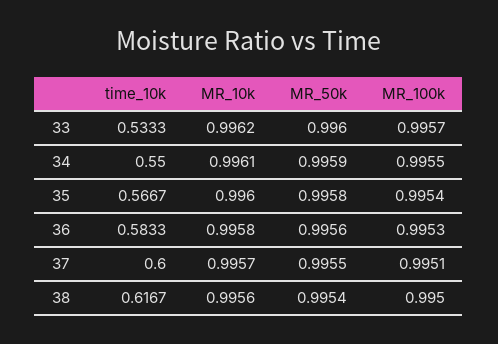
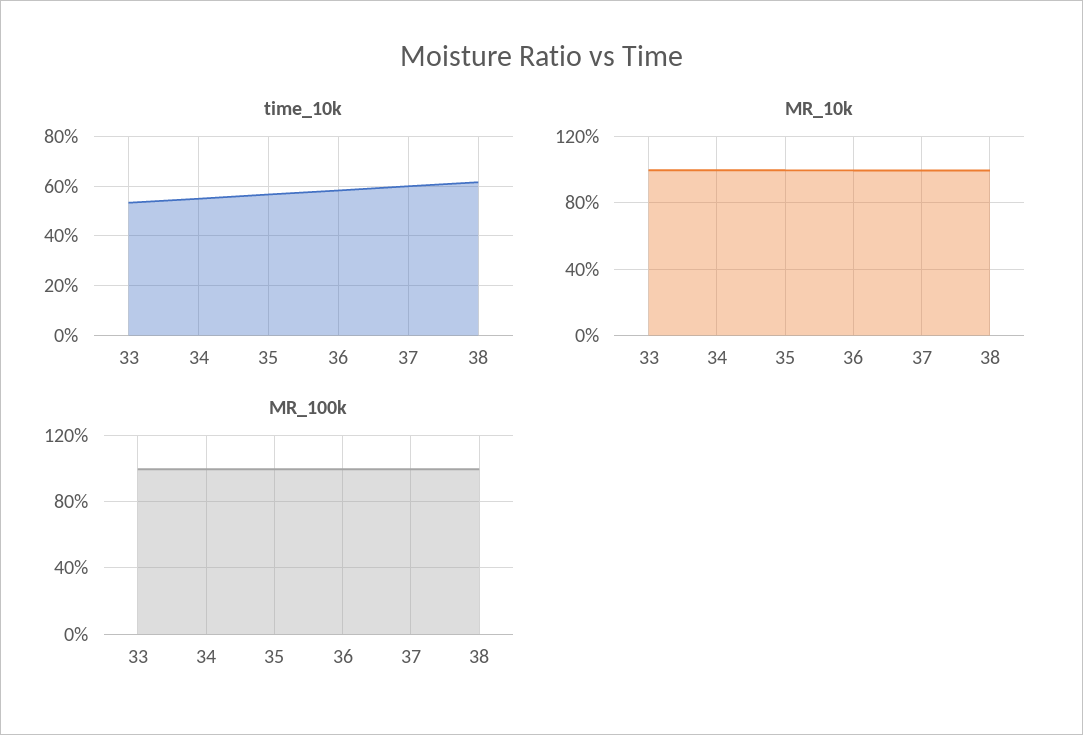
MR_50k, 33: 0.996 -> none
MR_50k, 34: 0.9959 -> none
MR_50k, 35: 0.9958 -> none
MR_50k, 36: 0.9956 -> none
MR_50k, 37: 0.9955 -> none
MR_50k, 38: 0.9954 -> none

